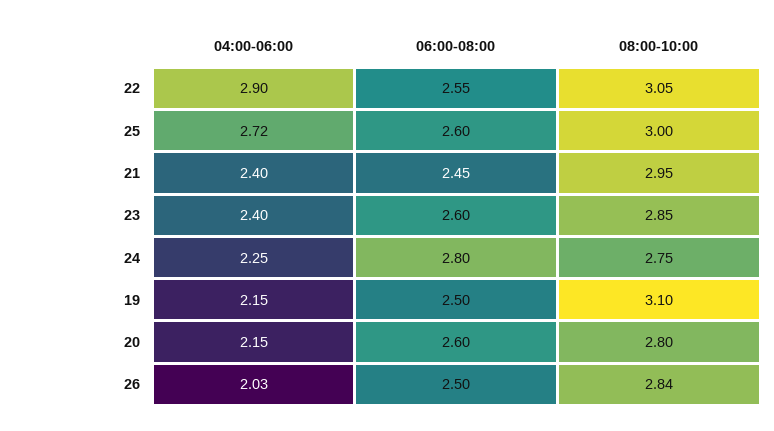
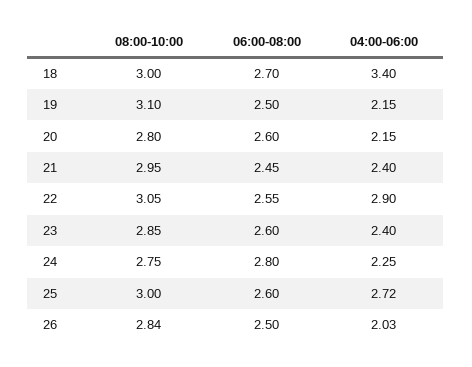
08:00-10:00, 18: none -> 3
06:00-08:00, 18: none -> 2.7
04:00-06:00, 18: none -> 3.4

